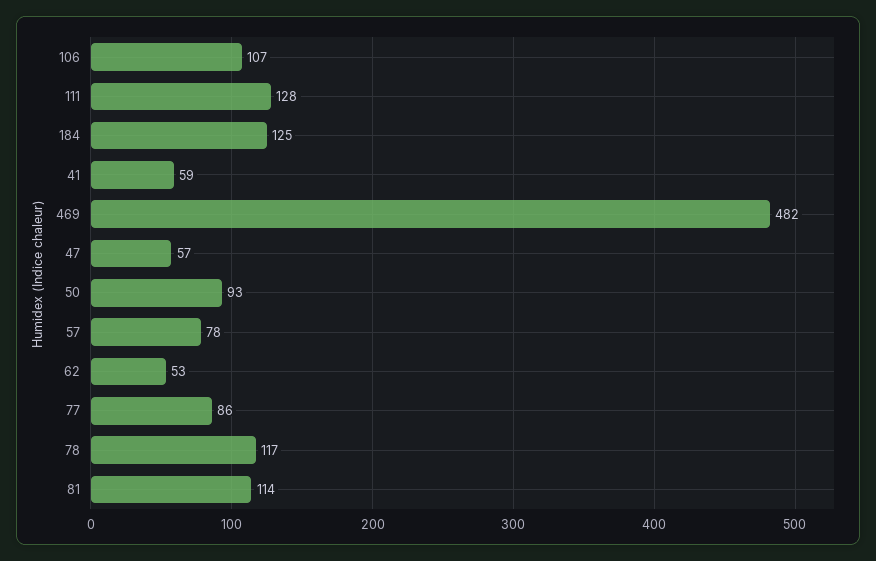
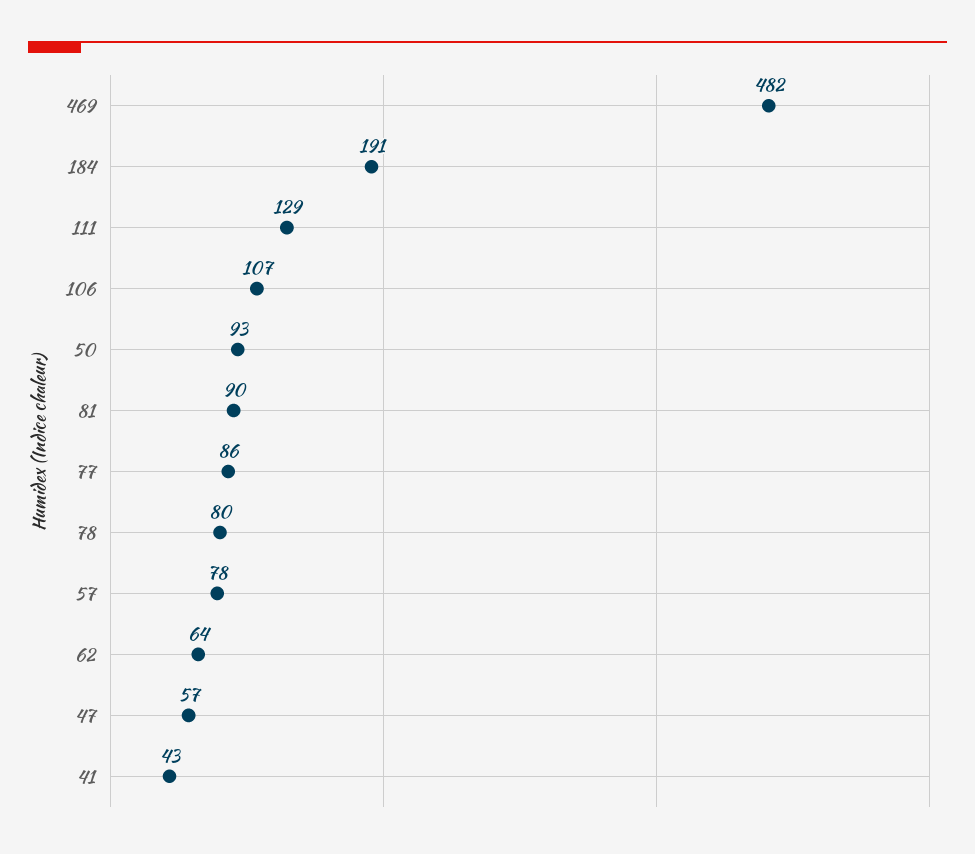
111: 128 -> 129
184: 125 -> 191
41: 59 -> 43
62: 53 -> 64
78: 117 -> 80
81: 114 -> 90

